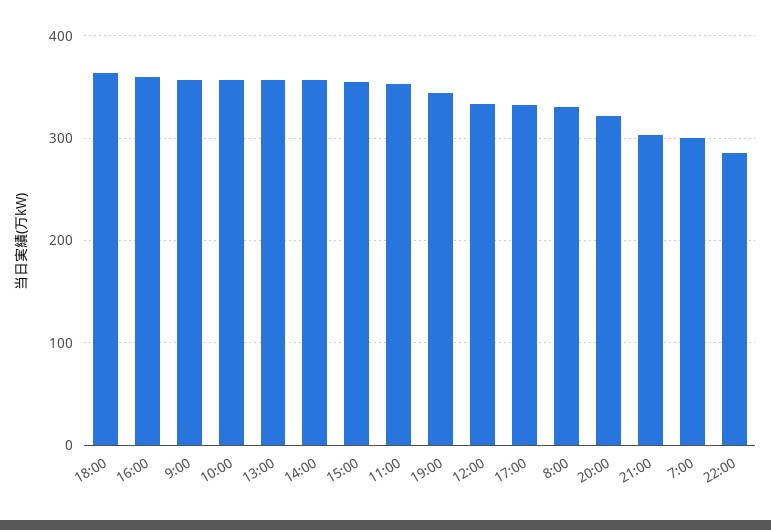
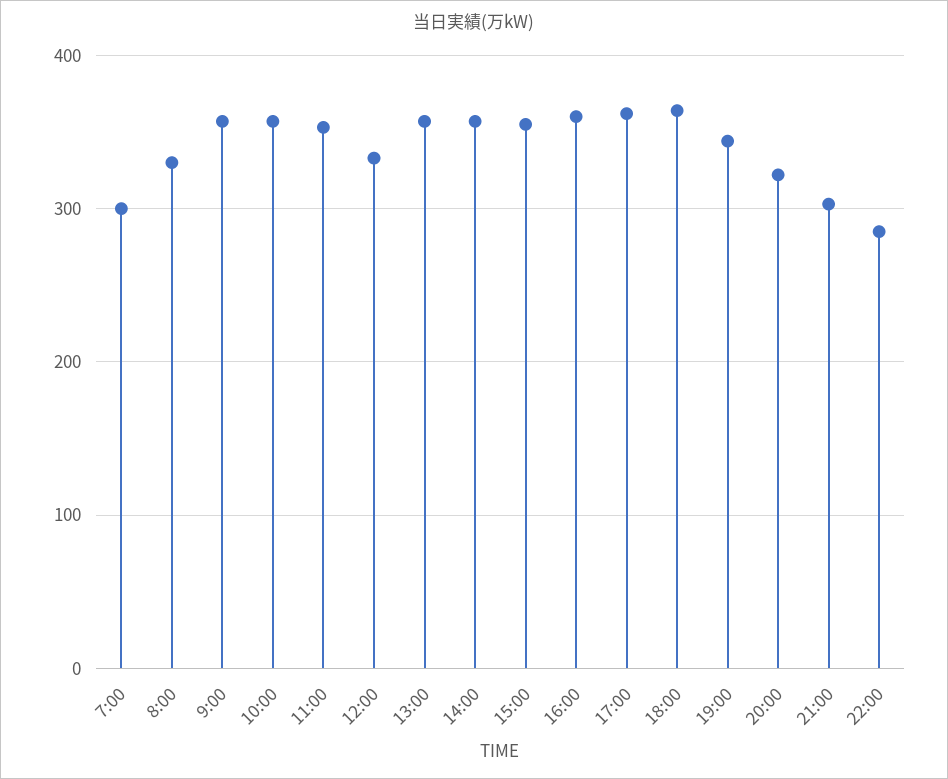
17:00: 330 -> 360

